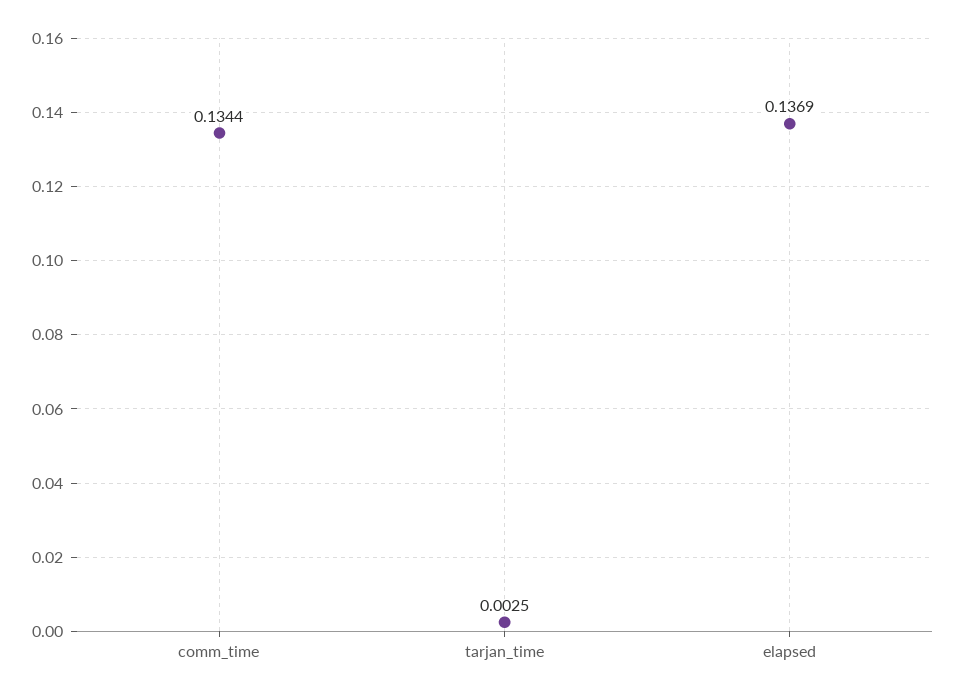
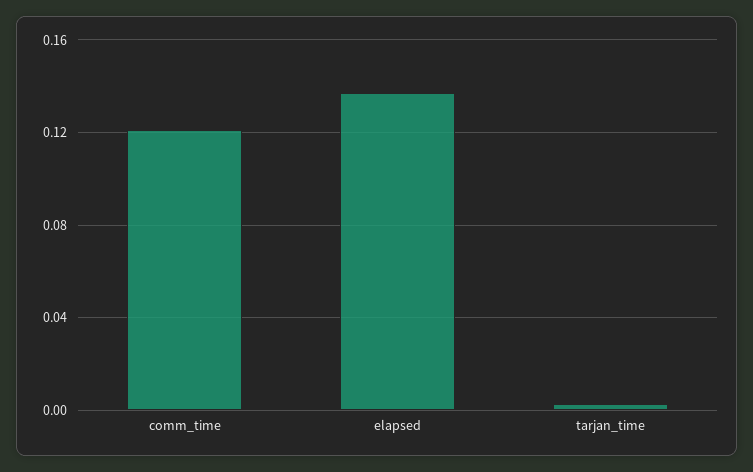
comm_time: 0.1344 -> 0.12

